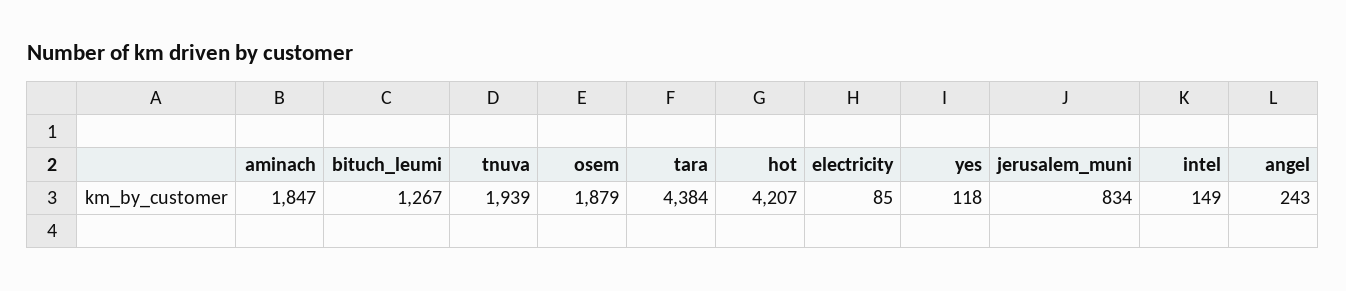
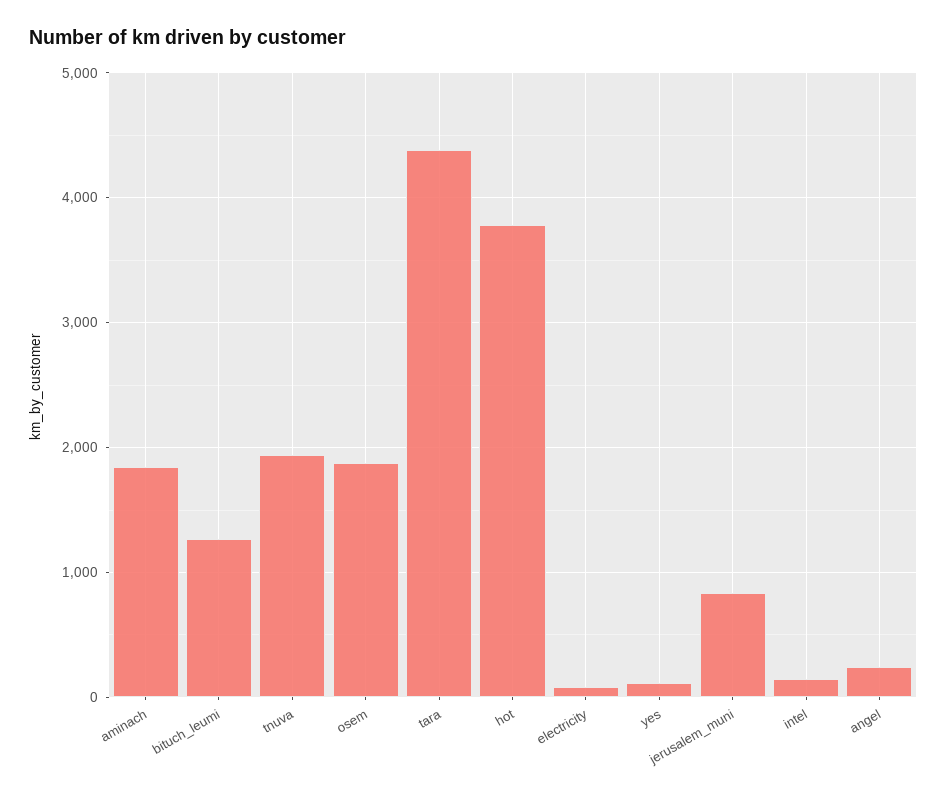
hot: 4207 -> 3800

